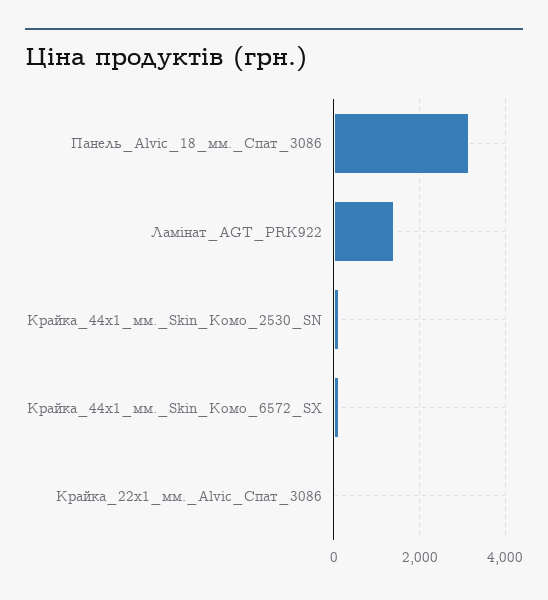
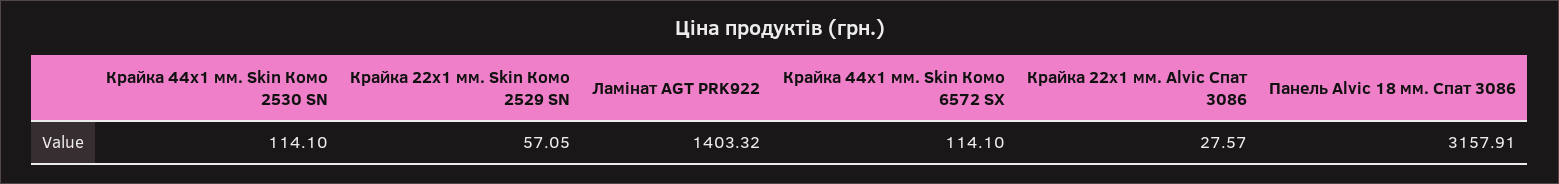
Крайка 22x1 мм. Skin Комо 2529 SN: none -> 57.05

